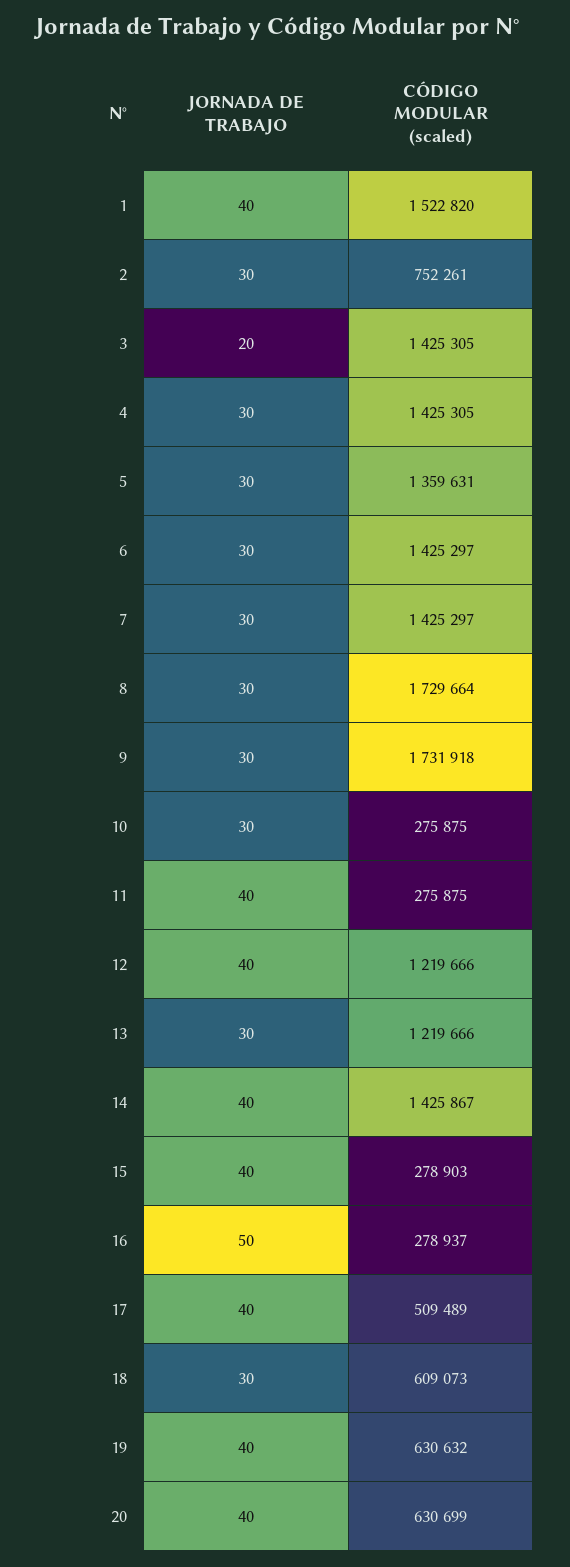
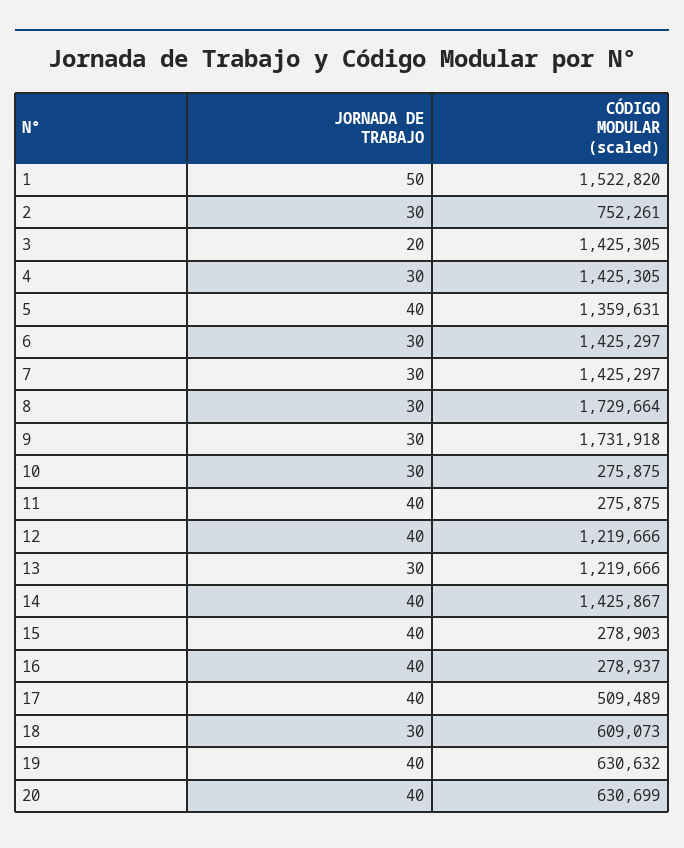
JORNADA DE TRABAJO, 1: 40 -> 50
JORNADA DE TRABAJO, 5: 30 -> 40
JORNADA DE TRABAJO, 16: 50 -> 40

